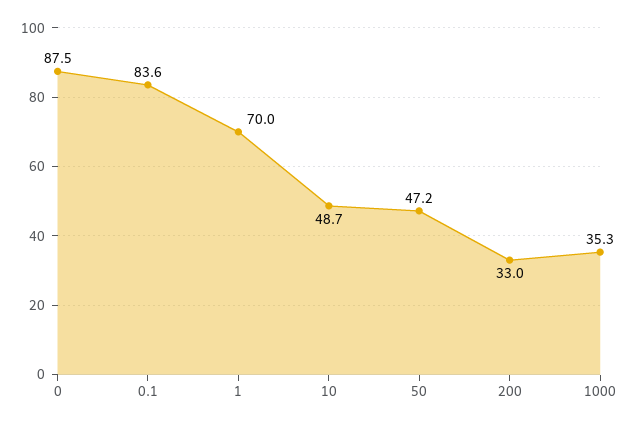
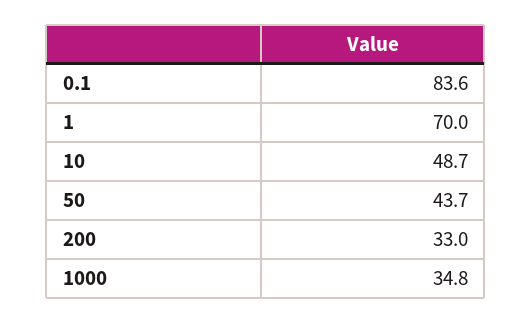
0: 87.5 -> none
50: 47.2 -> 43.7
1000: 35.3 -> 34.8

